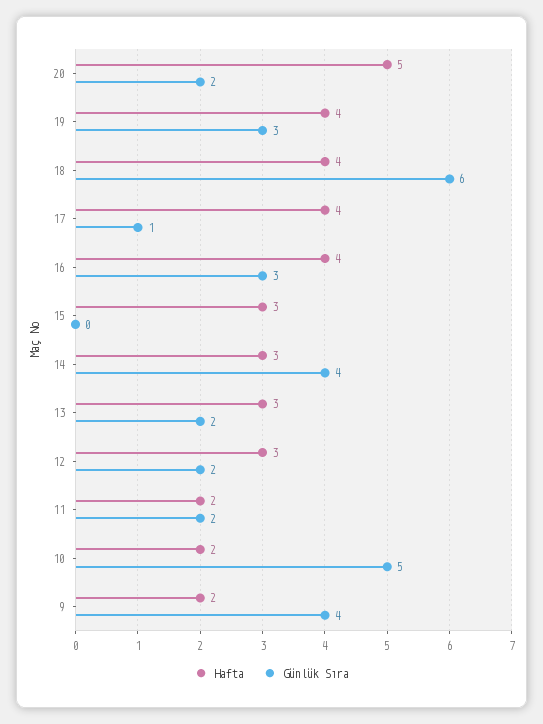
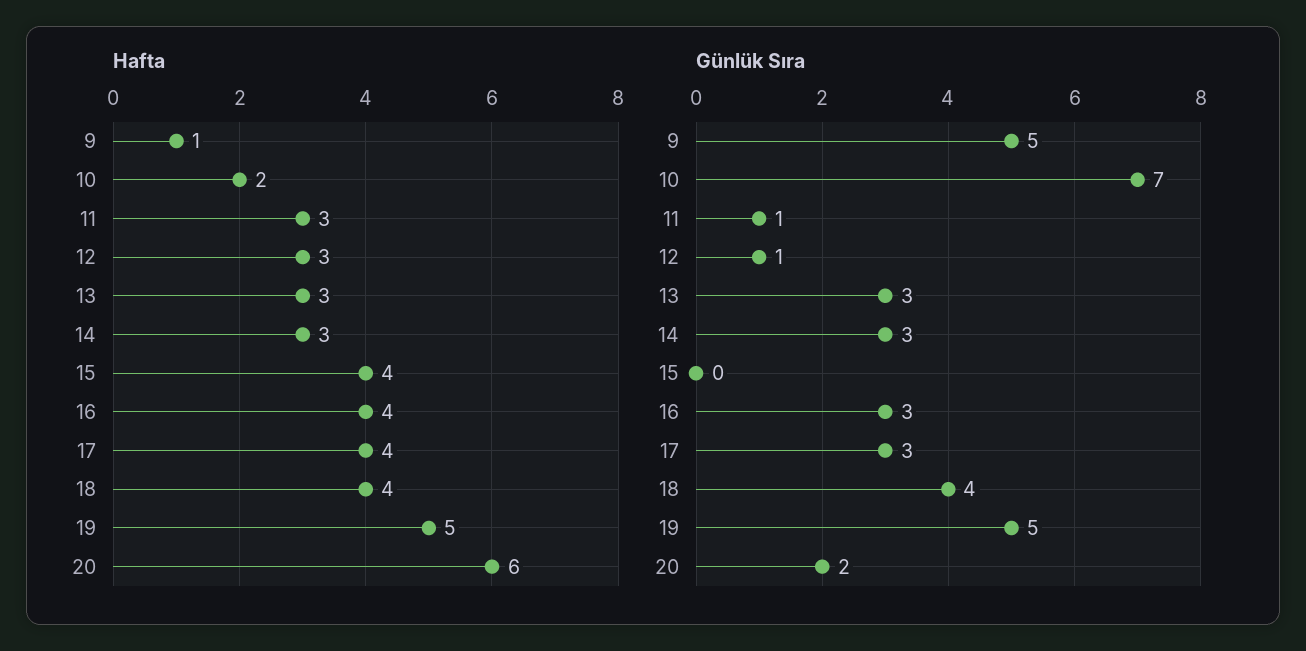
Hafta, 20: 5 -> 6
Hafta, 19: 4 -> 5
Günlük Sıra, 19: 3 -> 5
Günlük Sıra, 18: 6 -> 4
Günlük Sıra, 17: 1 -> 3
Hafta, 15: 3 -> 4
Günlük Sıra, 14: 4 -> 3
Günlük Sıra, 13: 2 -> 3
Günlük Sıra, 12: 2 -> 1
Hafta, 11: 2 -> 3
Günlük Sıra, 11: 2 -> 1
Günlük Sıra, 10: 5 -> 7
Hafta, 9: 2 -> 1
Günlük Sıra, 9: 4 -> 5

